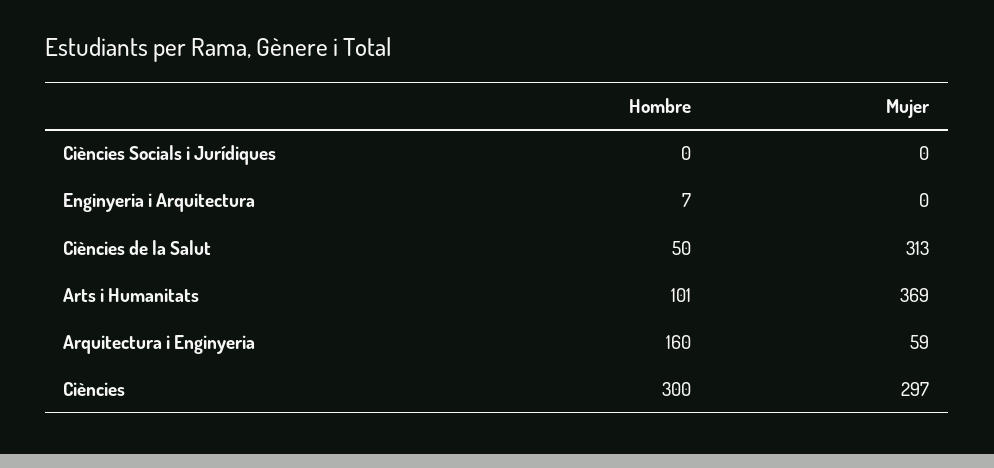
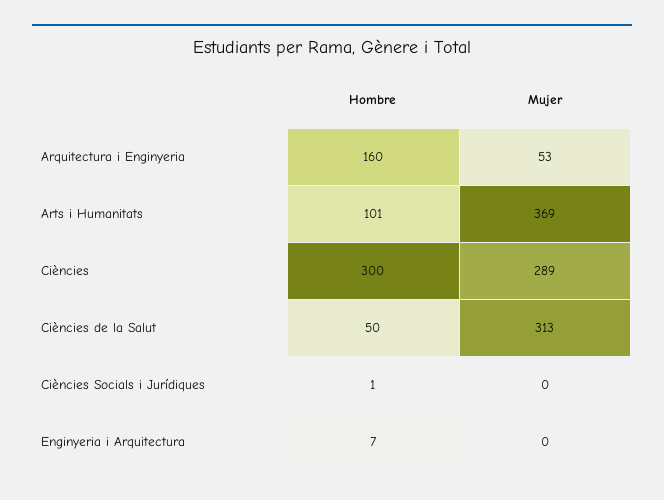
Hombre, Ciències Socials i Jurídiques: 0 -> 1
Mujer, Arquitectura i Enginyeria: 59 -> 53
Mujer, Ciències: 297 -> 289

